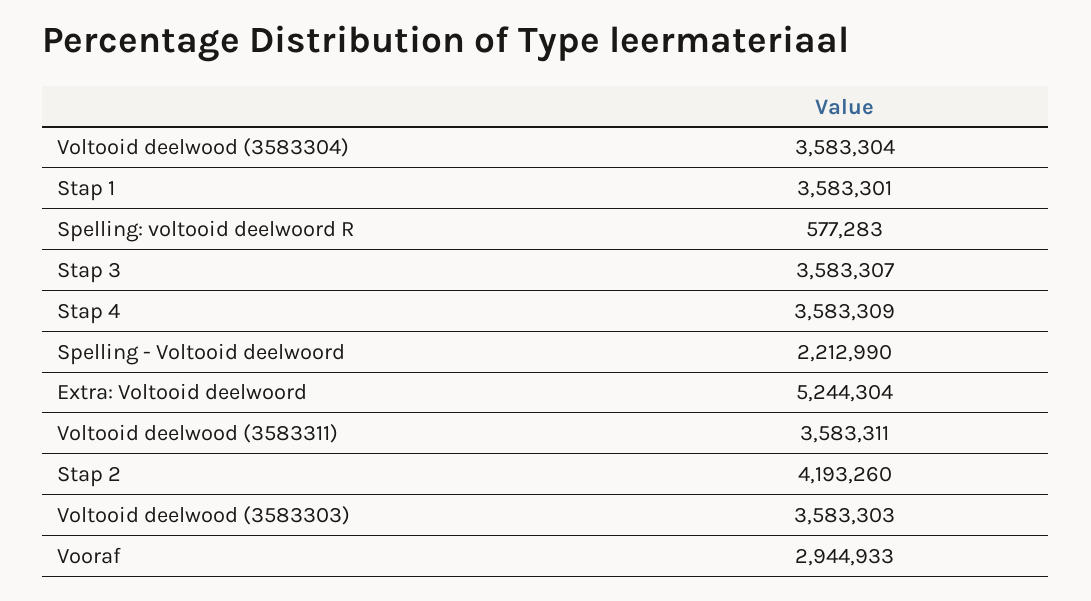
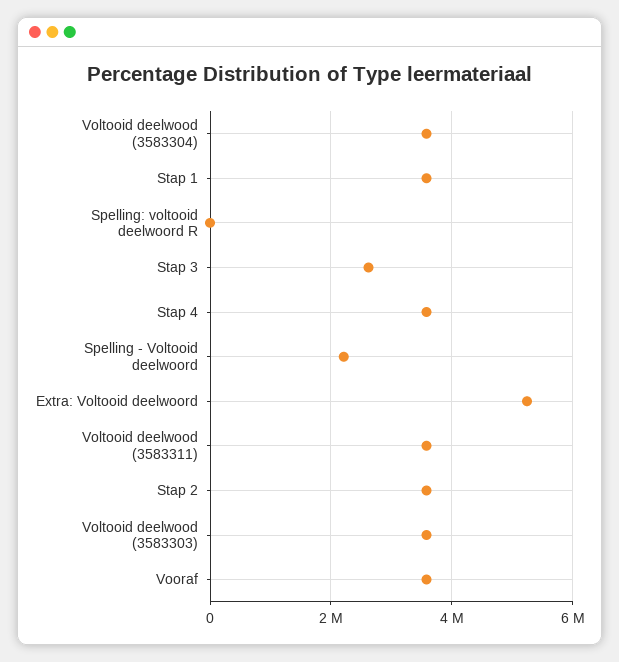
Spelling: voltooid deelwoord R: 577283 -> 0
Stap 3: 3583307 -> 2600000
Stap 2: 4193260 -> 3600000
Vooraf: 2944933 -> 3600000

